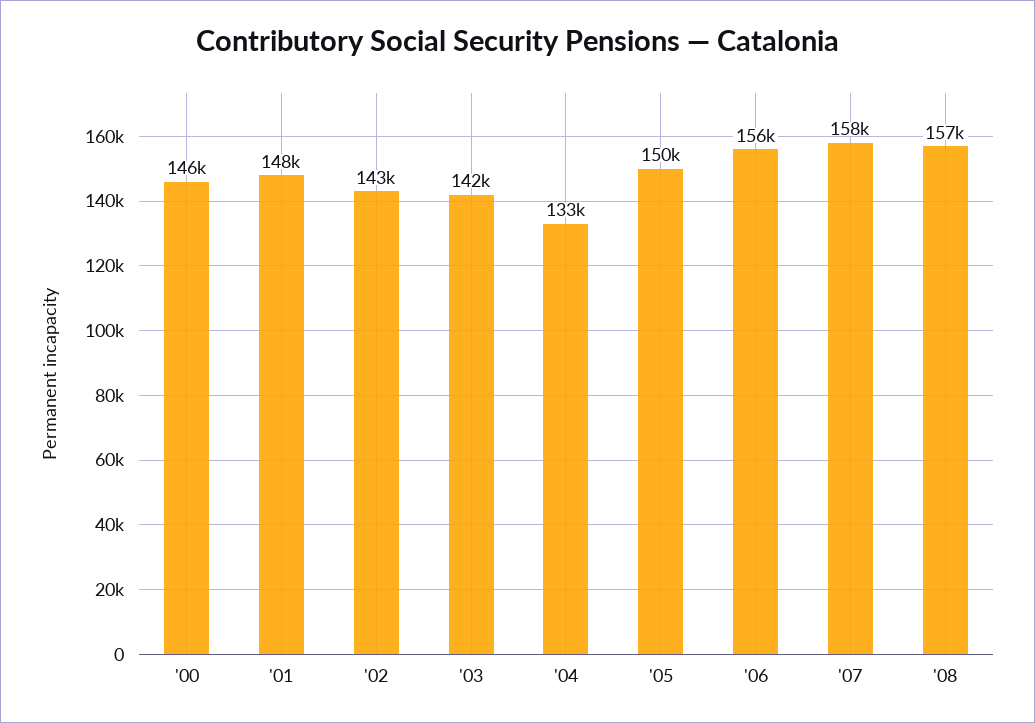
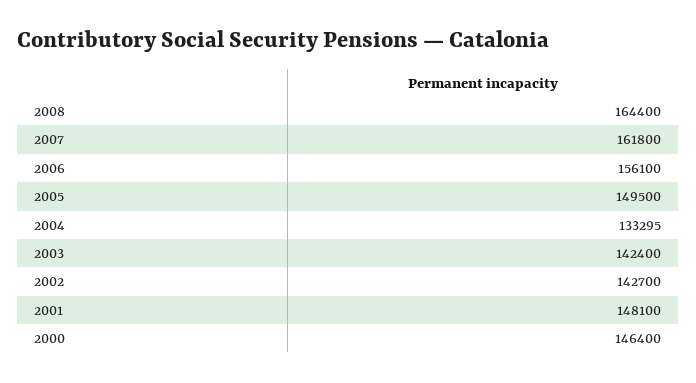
'07: 158000 -> 161800
'08: 157000 -> 164400

